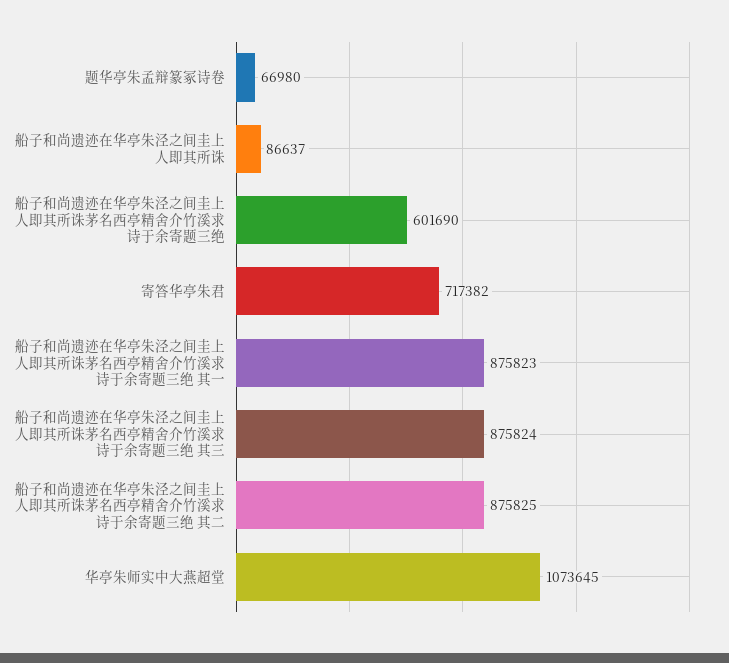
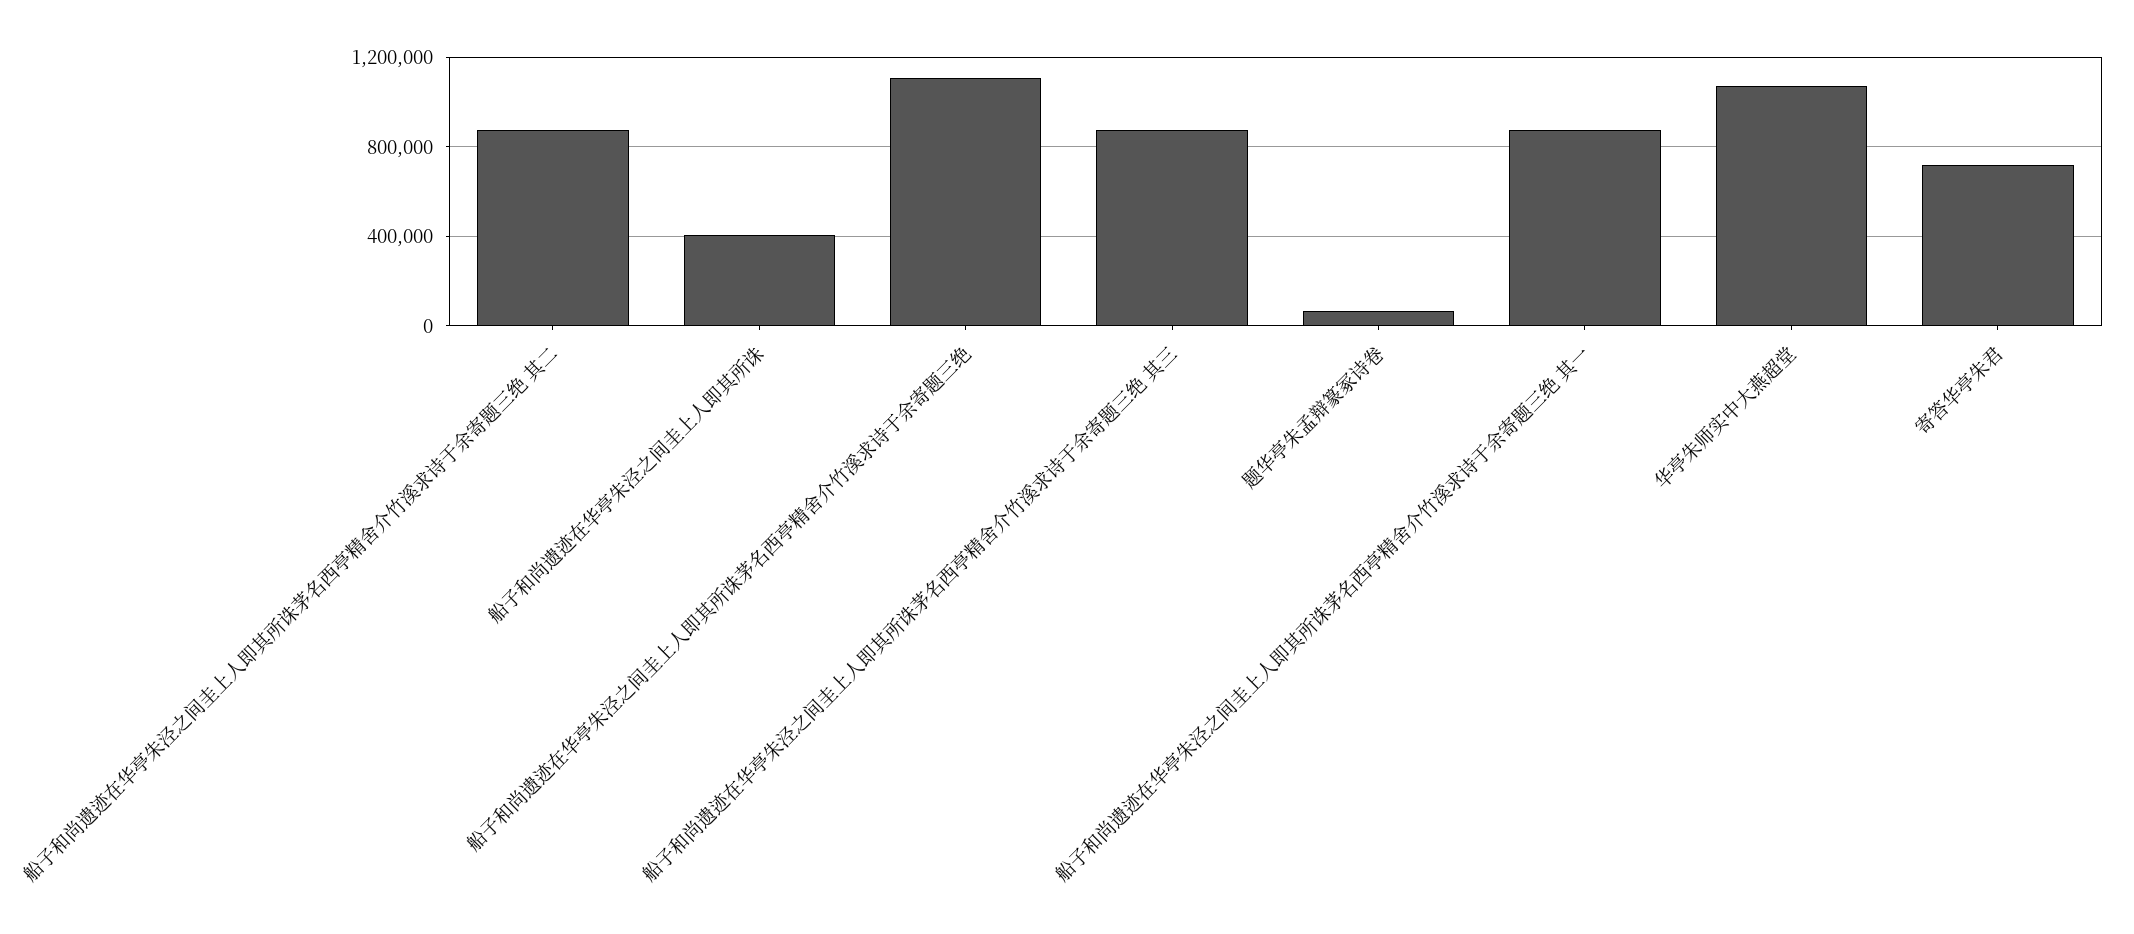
船子和尚遗迹在华亭朱泾之间圭上人即其所诛: 86637 -> 400000
船子和尚遗迹在华亭朱泾之间圭上人即其所诛茅名西亭精舍介竹溪求诗于余寄题三绝: 601690 -> 1100000

